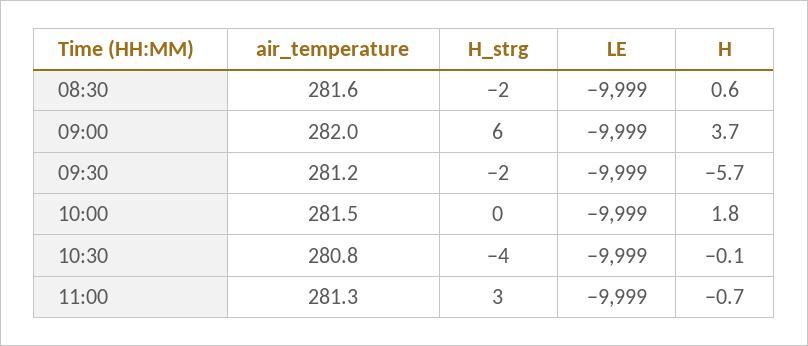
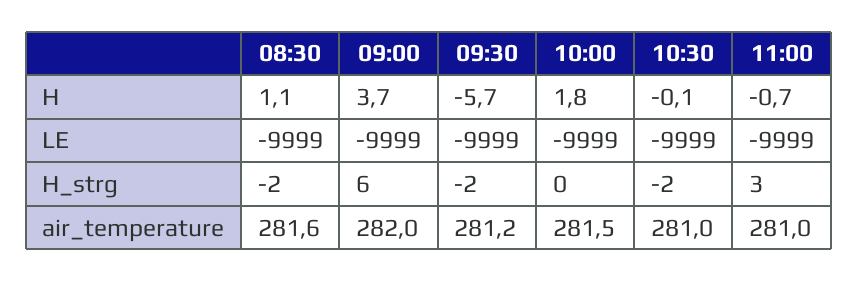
H, 08:30: 0.6 -> 1.1
air_temperature, 10:30: 280.8 -> 281
H_strg, 10:30: -4 -> -2
air_temperature, 11:00: 281.3 -> 281

